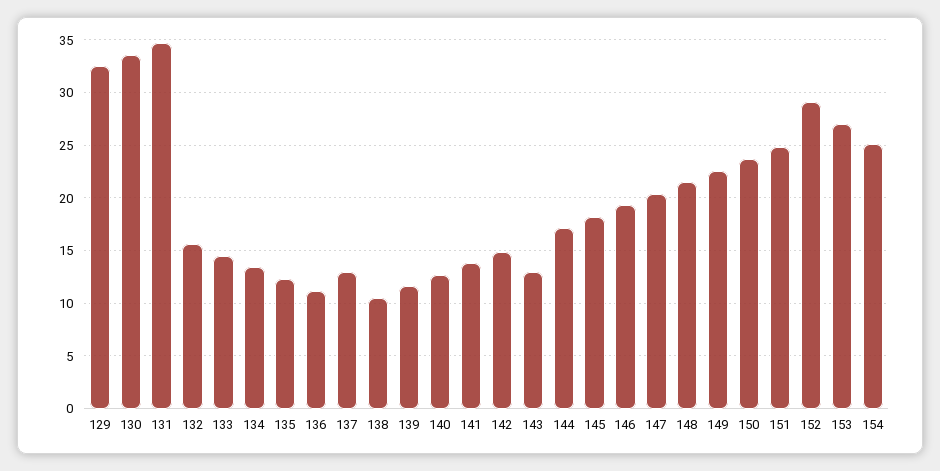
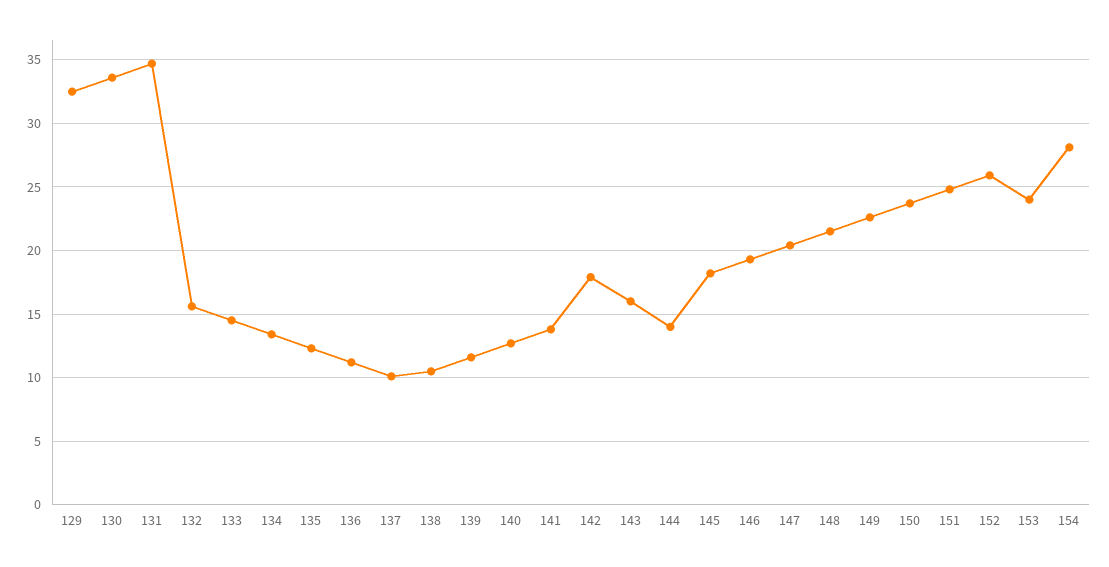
137: 13 -> 10
142: 15 -> 18
143: 13 -> 16
144: 17 -> 14
152: 29 -> 26
153: 27 -> 24
154: 25 -> 28

